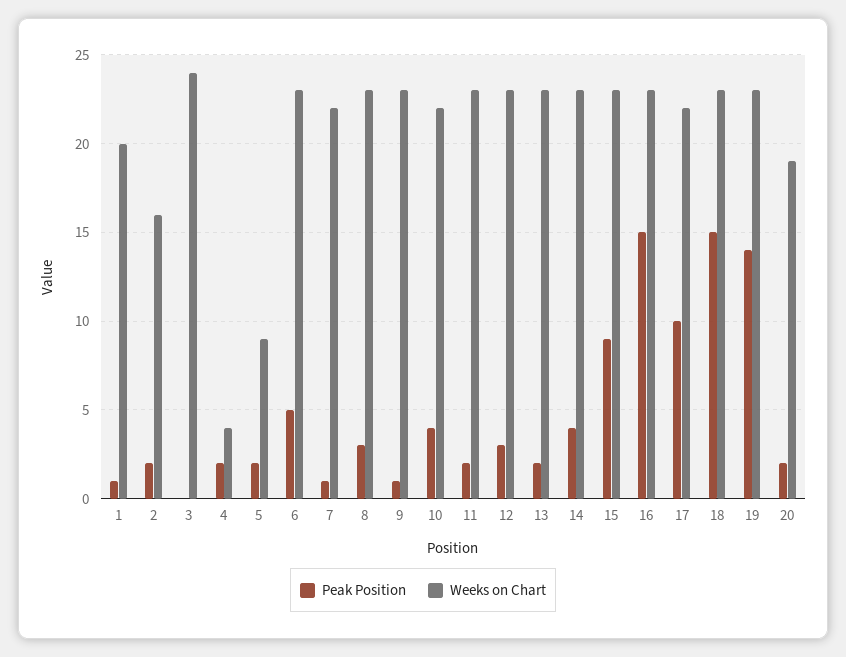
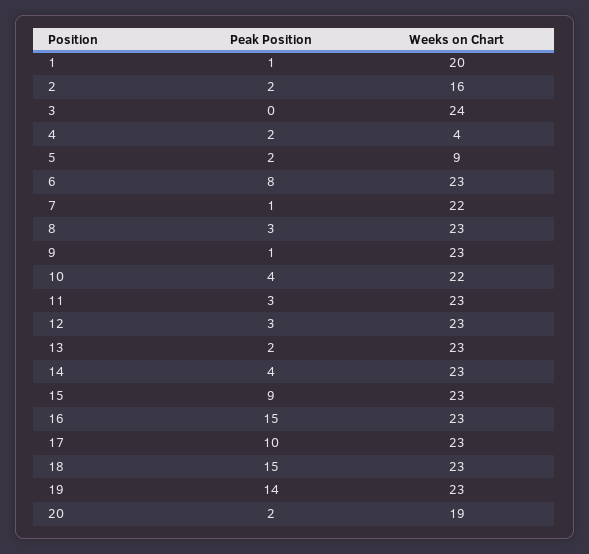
Peak Position, 6: 5 -> 8
Peak Position, 11: 2 -> 3
Weeks on Chart, 17: 22 -> 23

